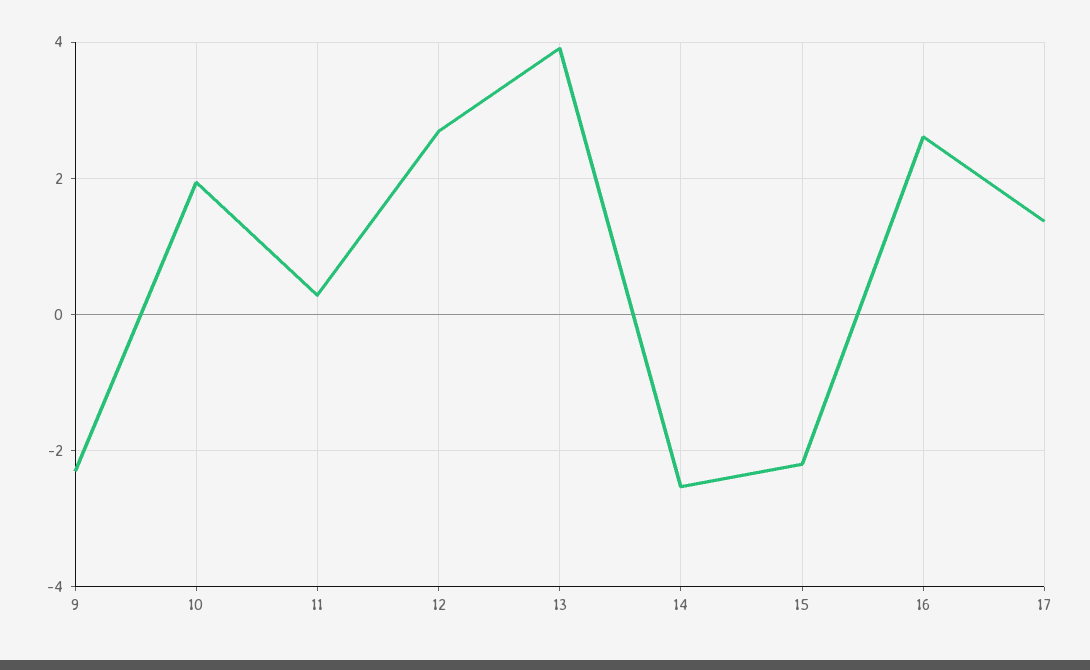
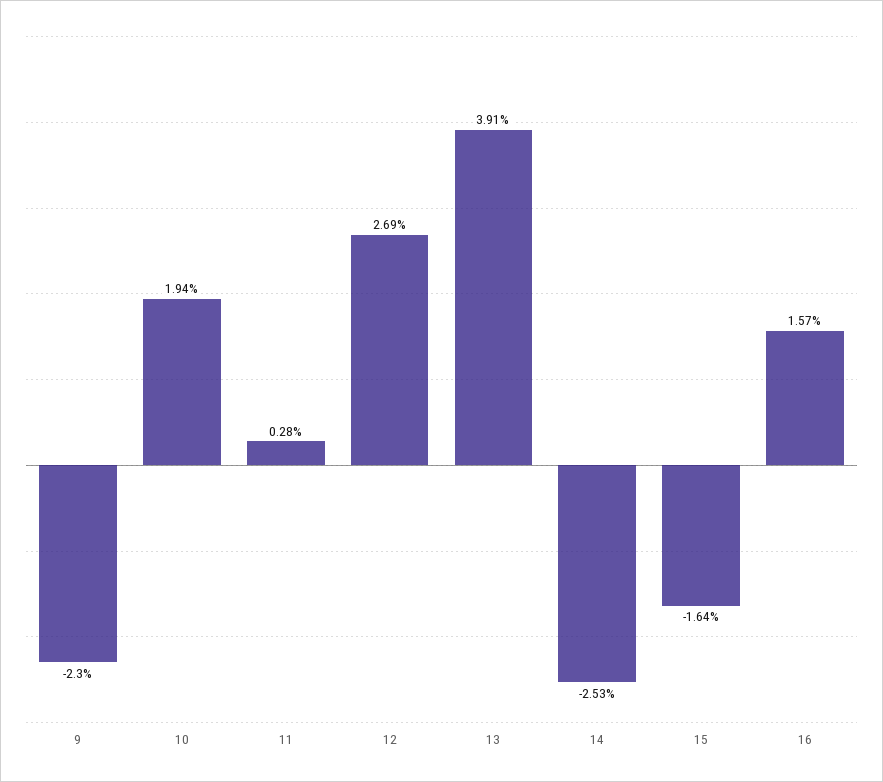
15: -2.2 -> -1.64
16: 2.6 -> 1.57
17: 1.4 -> none

